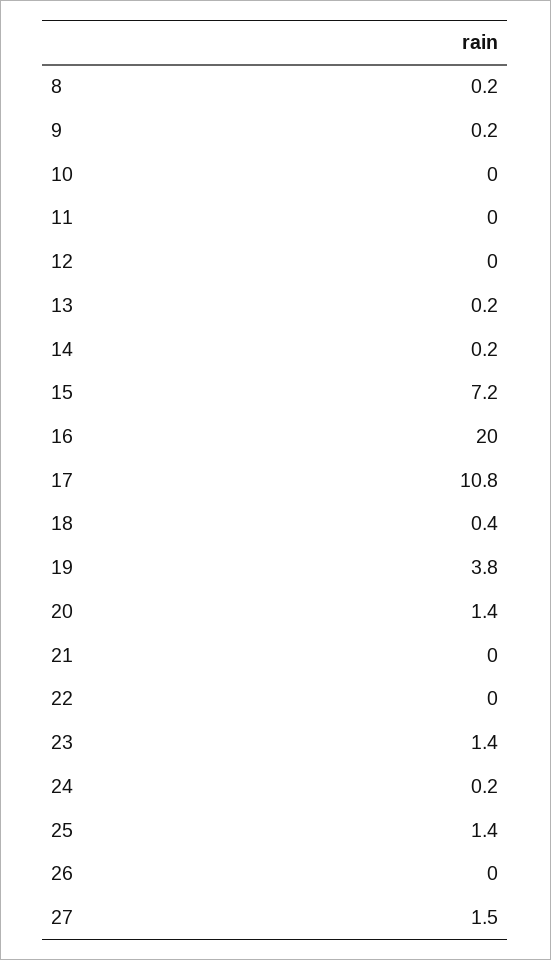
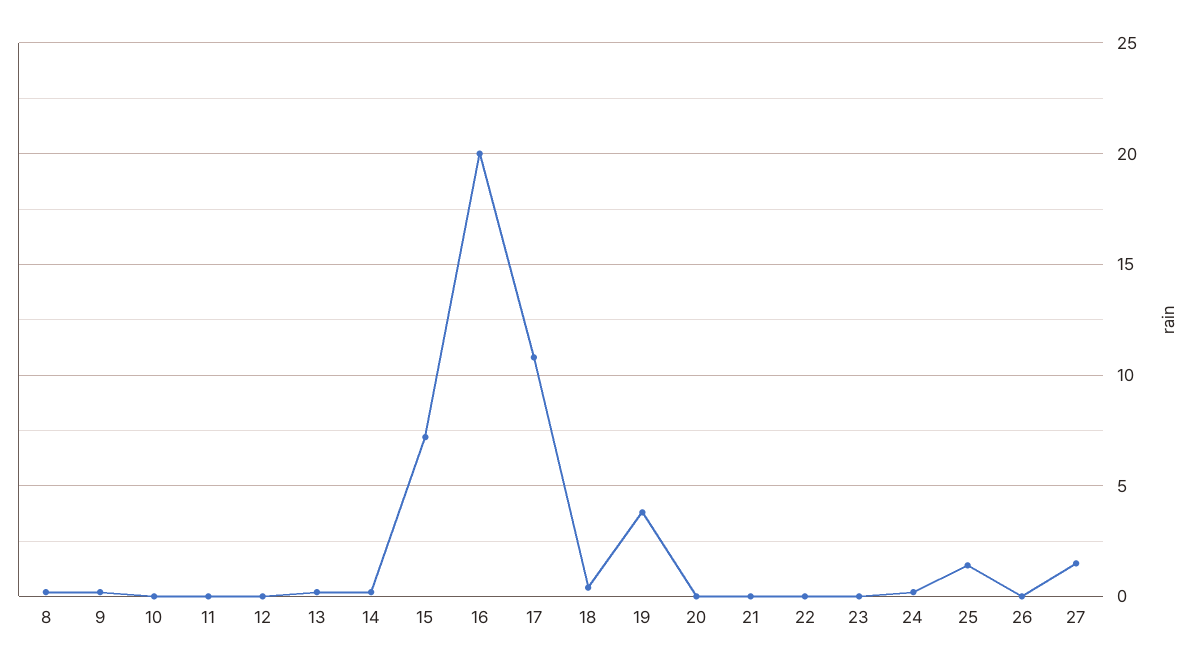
20: 1.4 -> 0
23: 1.4 -> 0

